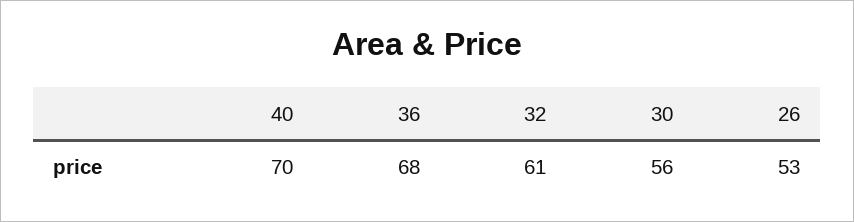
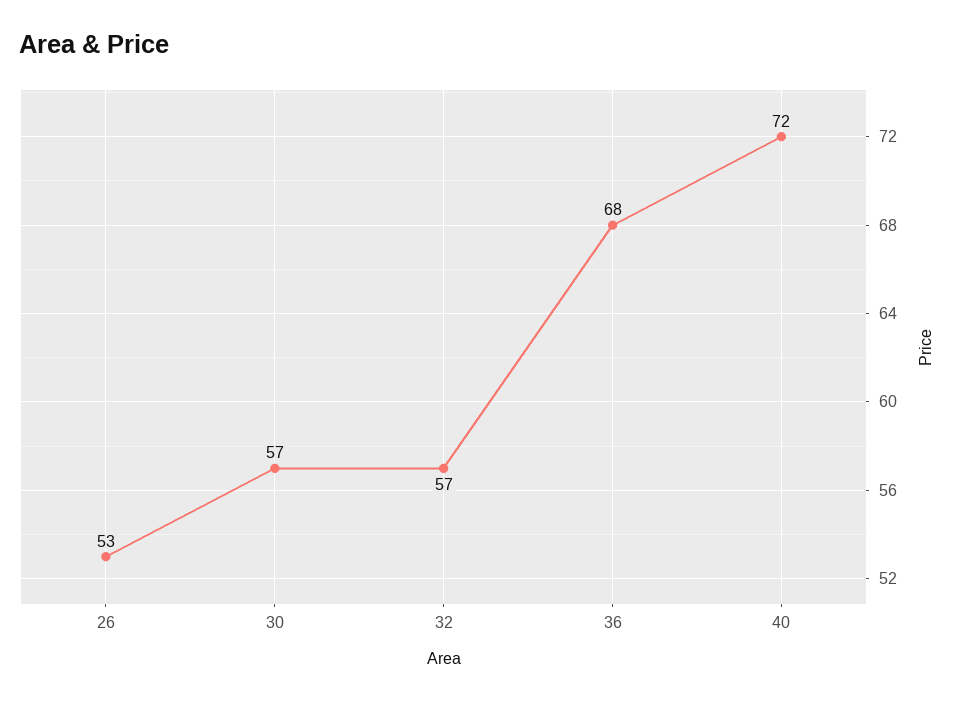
40: 70 -> 72
32: 61 -> 57
30: 56 -> 57

